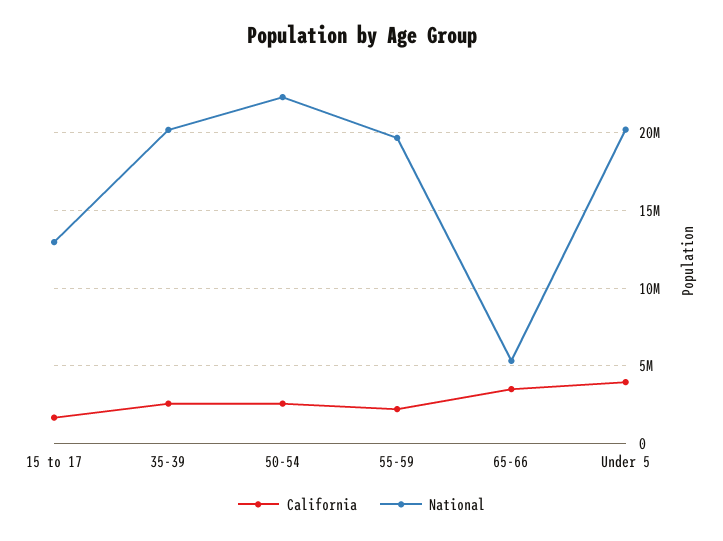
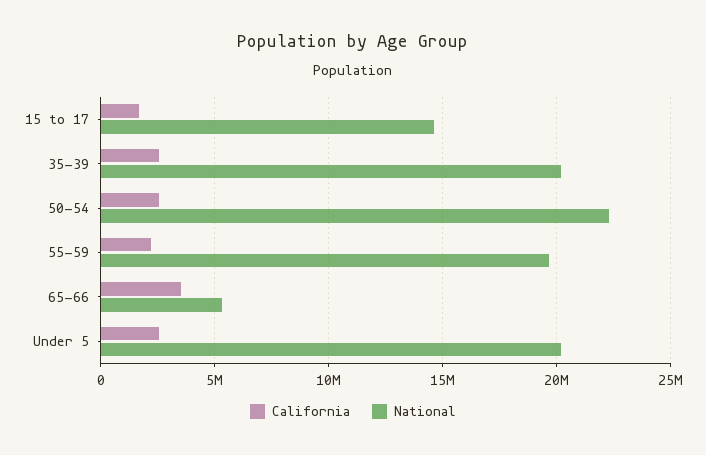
National, 15 to 17: 13000000 -> 14500000
California, Under 5: 4000000 -> 2500000

